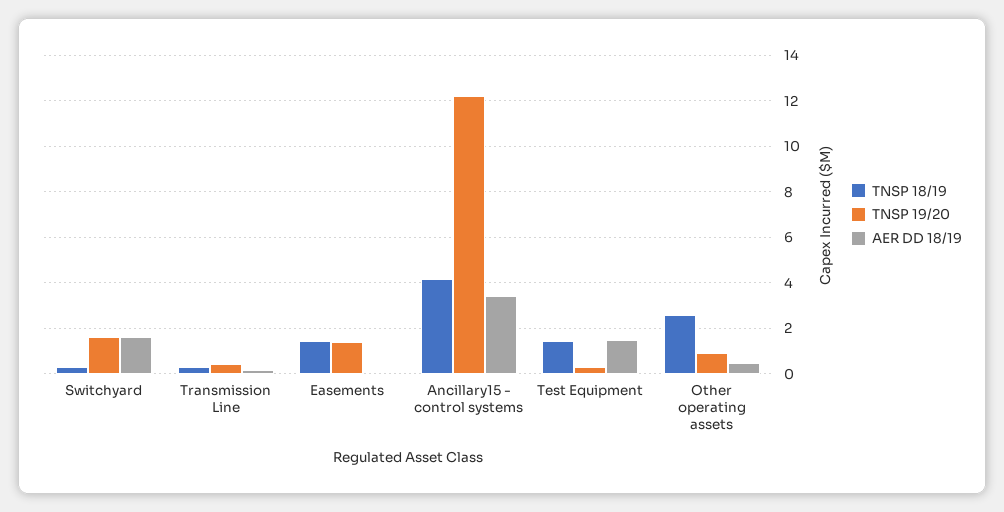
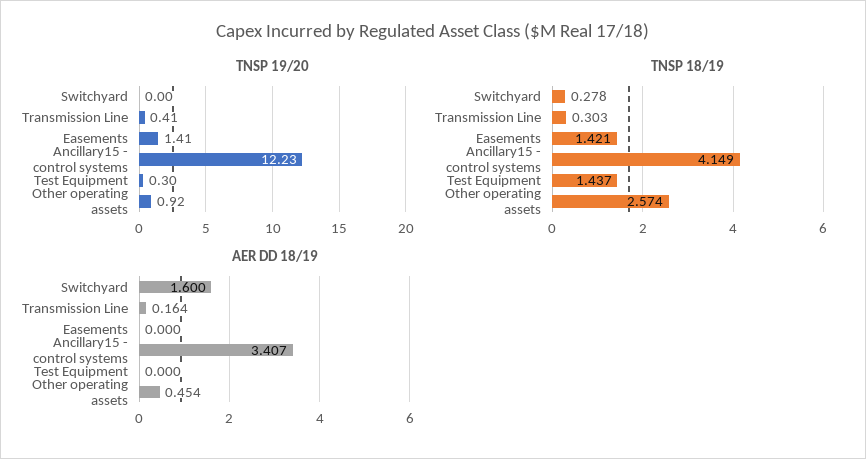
TNSP 19/20, Switchyard: 1.5 -> 0
AER DD 18/19, Test Equipment: 1.5 -> 0

